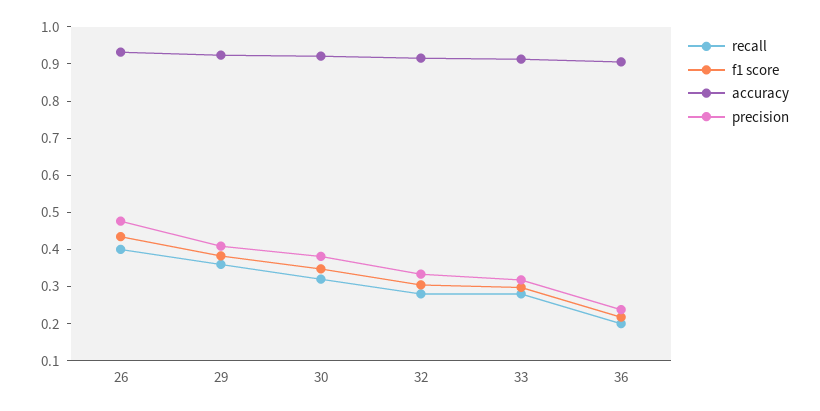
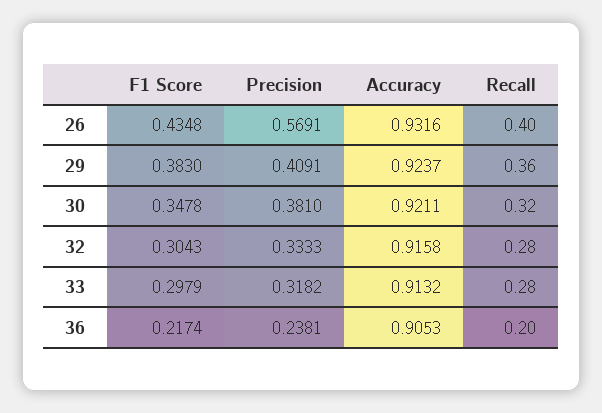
precision, 26: 0.475 -> 0.5691

